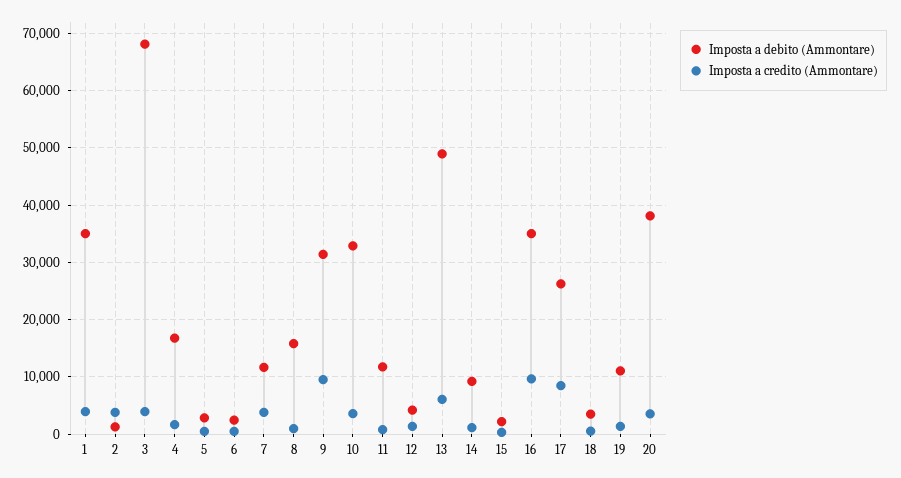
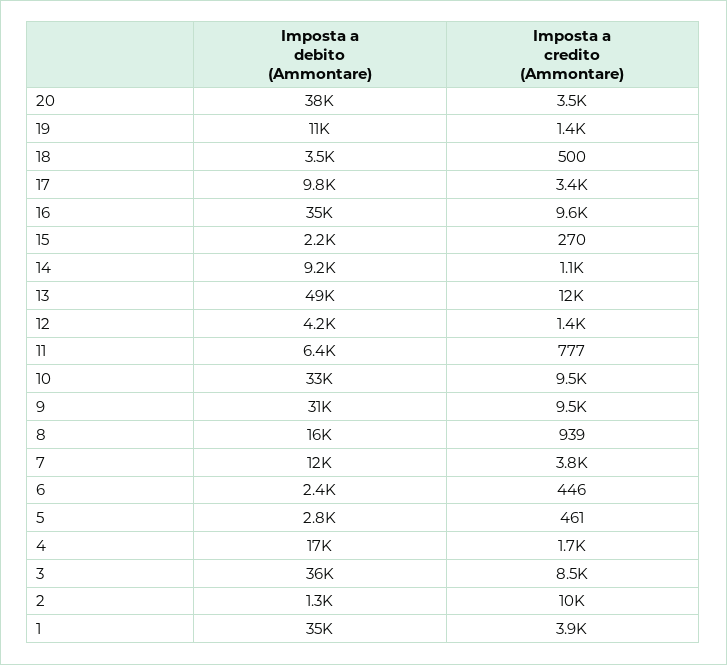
Imposta a credito (Ammontare), 2: 4000 -> 10000
Imposta a debito (Ammontare), 3: 68000 -> 36000
Imposta a credito (Ammontare), 3: 4000 -> 8500
Imposta a credito (Ammontare), 10: 4000 -> 9500
Imposta a debito (Ammontare), 11: 12000 -> 6400
Imposta a credito (Ammontare), 13: 6000 -> 12000
Imposta a debito (Ammontare), 17: 26000 -> 9800
Imposta a credito (Ammontare), 17: 8000 -> 3400

